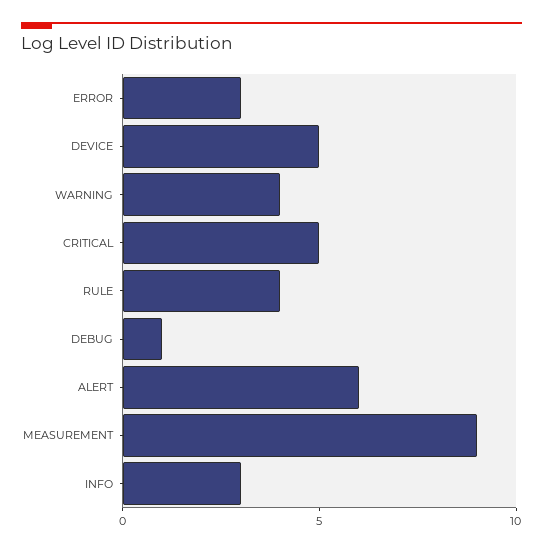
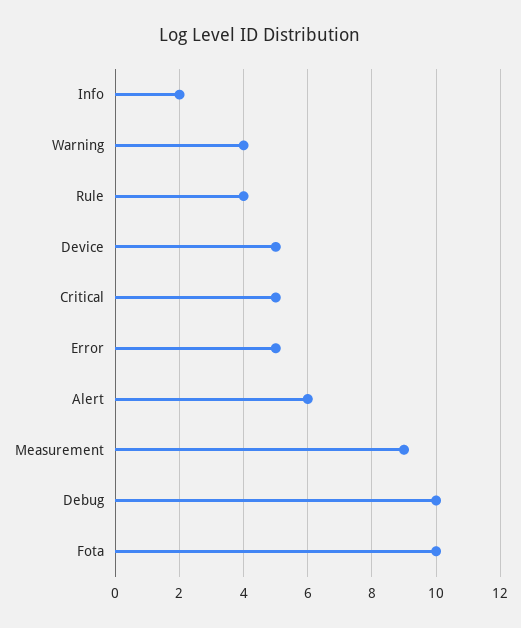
ERROR: 3 -> 5
DEBUG: 1 -> 10
INFO: 3 -> 2
Fota: none -> 10

